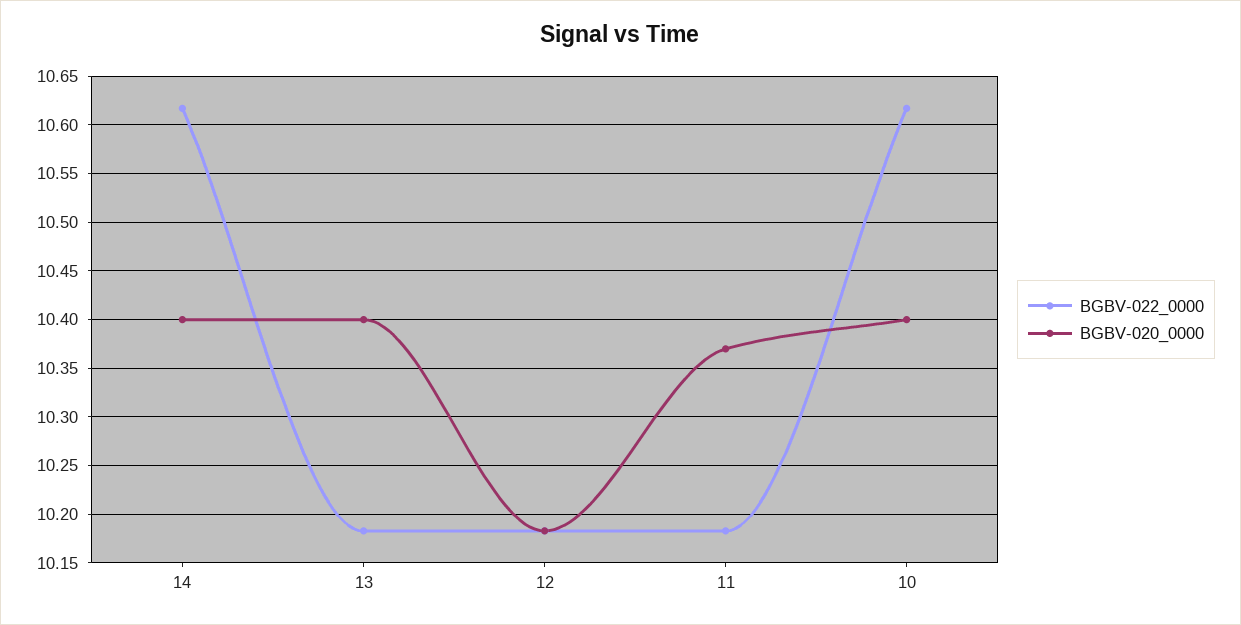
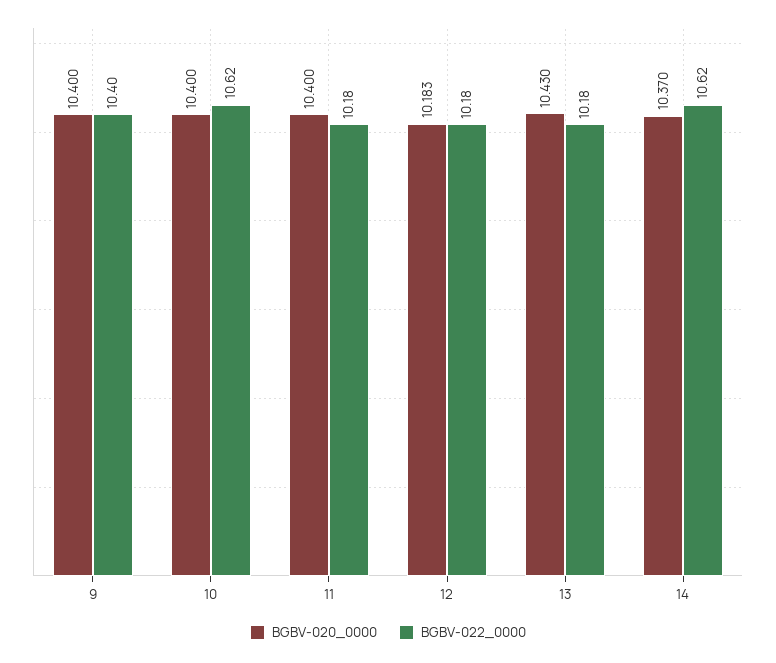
BGBV-020_0000, 14: 10.4 -> 10.37
BGBV-020_0000, 13: 10.4 -> 10.43
BGBV-020_0000, 11: 10.37 -> 10.4
BGBV-020_0000, 9: none -> 10.4
BGBV-022_0000, 9: none -> 10.4

